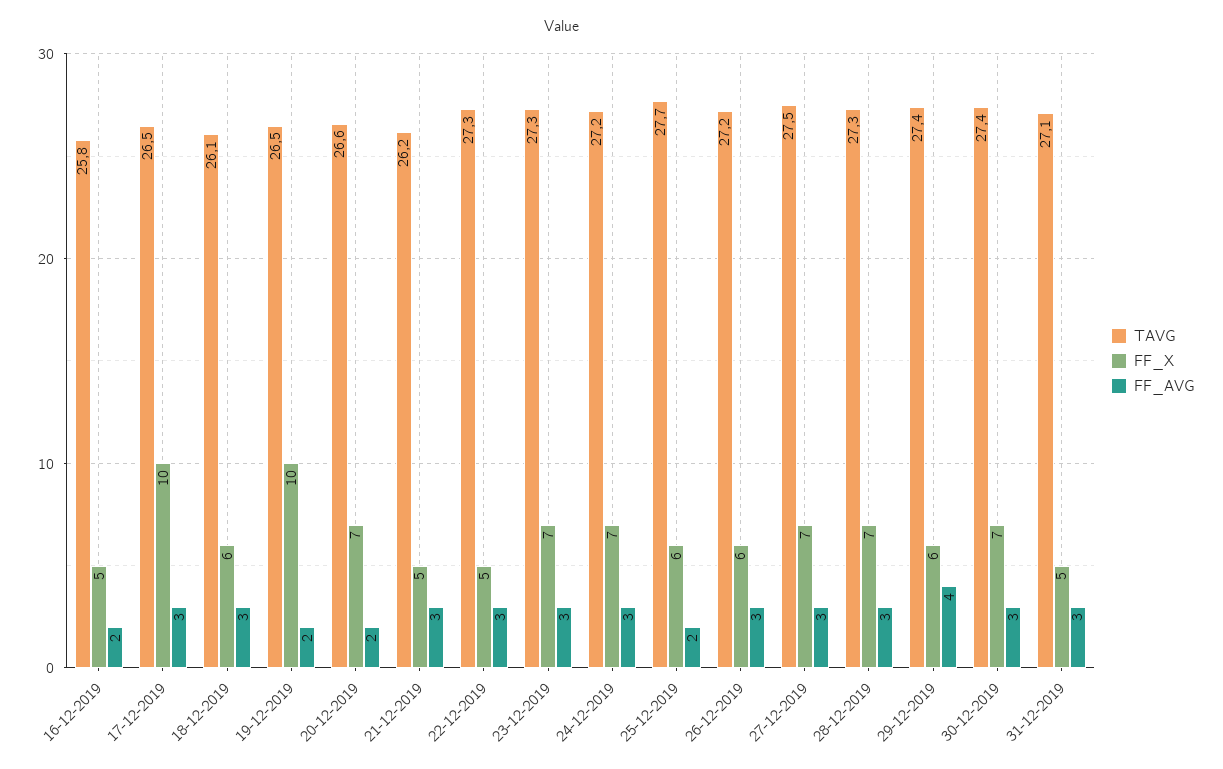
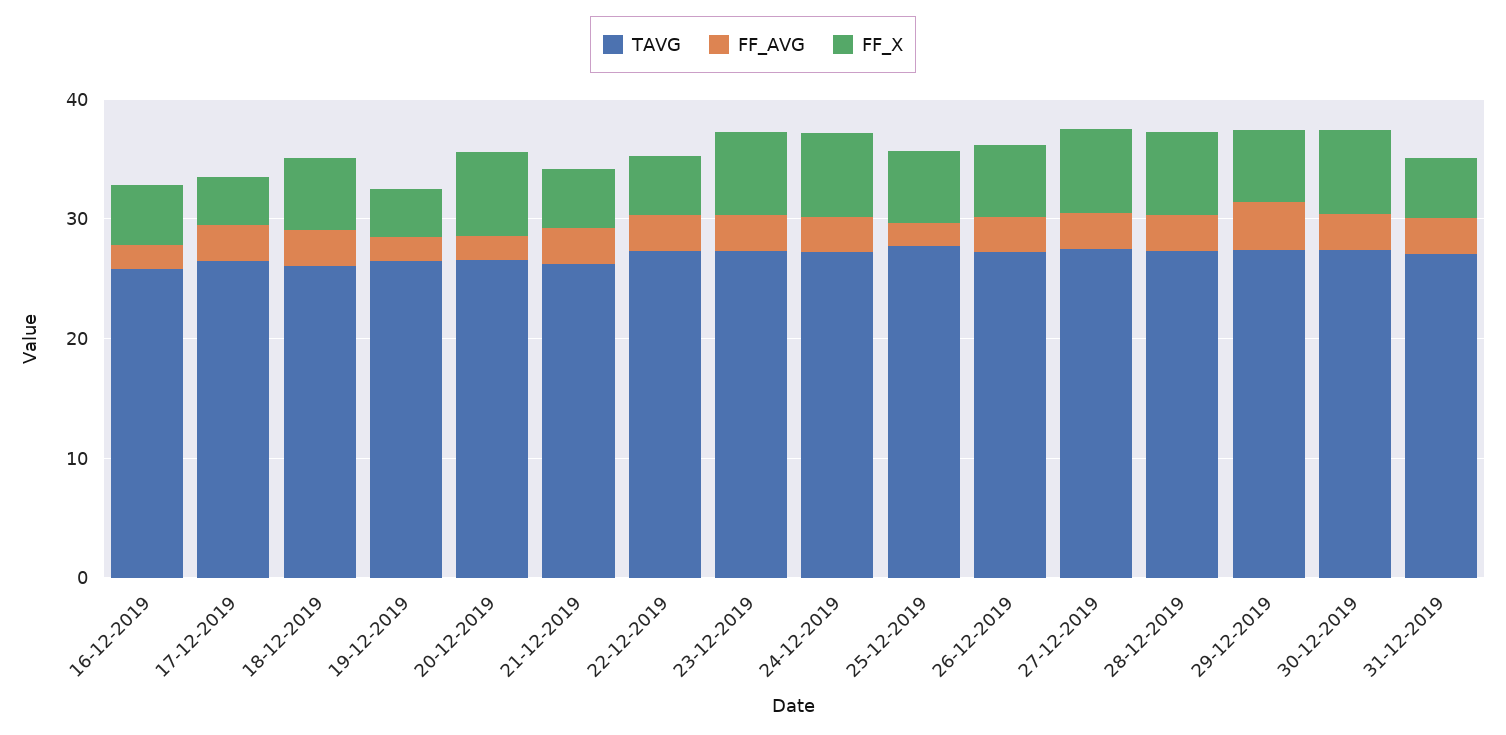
FF_X, 17-12-2019: 10 -> 4
FF_X, 19-12-2019: 10 -> 4

